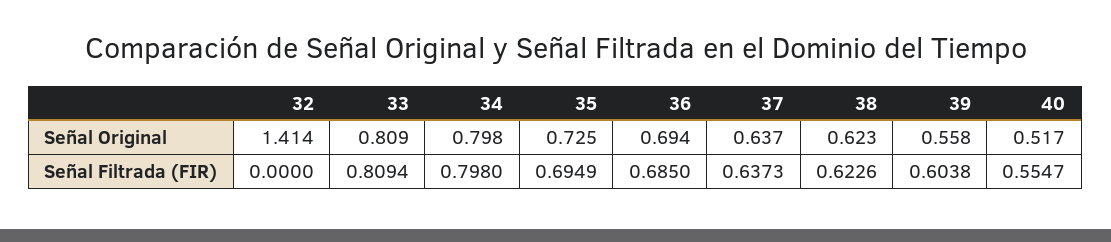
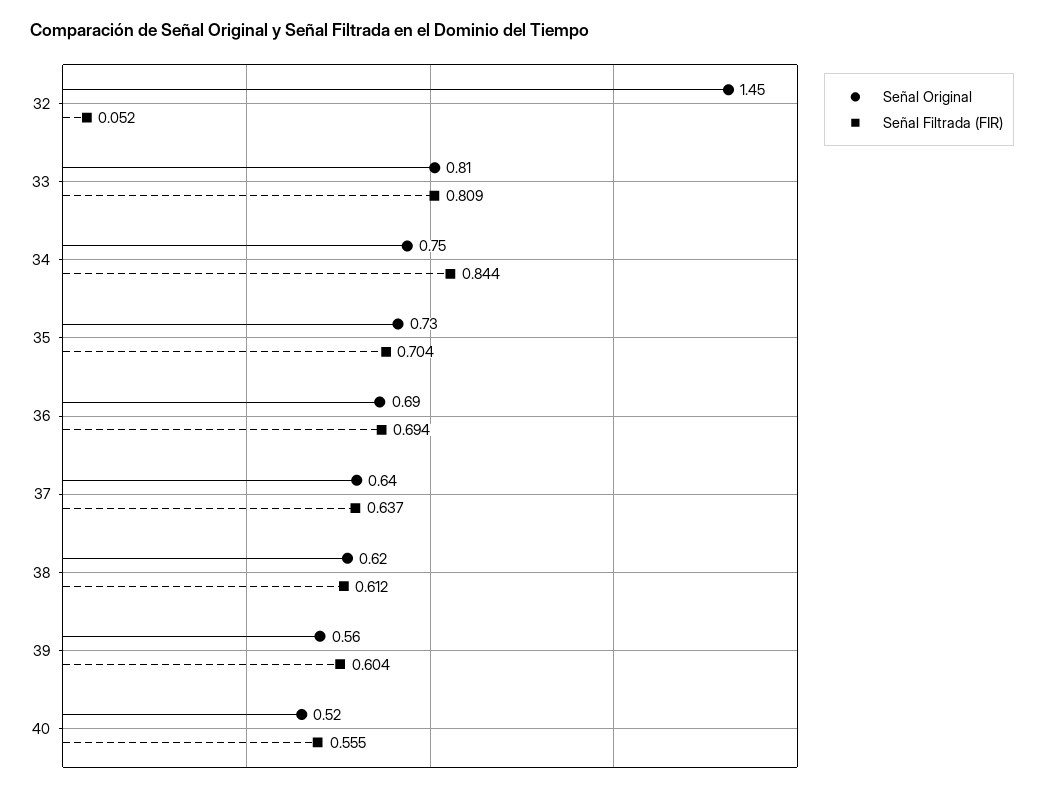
Señal Original, 32: 1.414 -> 1.45
Señal Original, 34: 0.798 -> 0.75
Señal Filtrada (FIR), 32: 0 -> 0.052
Señal Filtrada (FIR), 34: 0.798 -> 0.844
Señal Filtrada (FIR), 35: 0.6949 -> 0.704
Señal Filtrada (FIR), 36: 0.685 -> 0.694
Señal Filtrada (FIR), 38: 0.6226 -> 0.612

